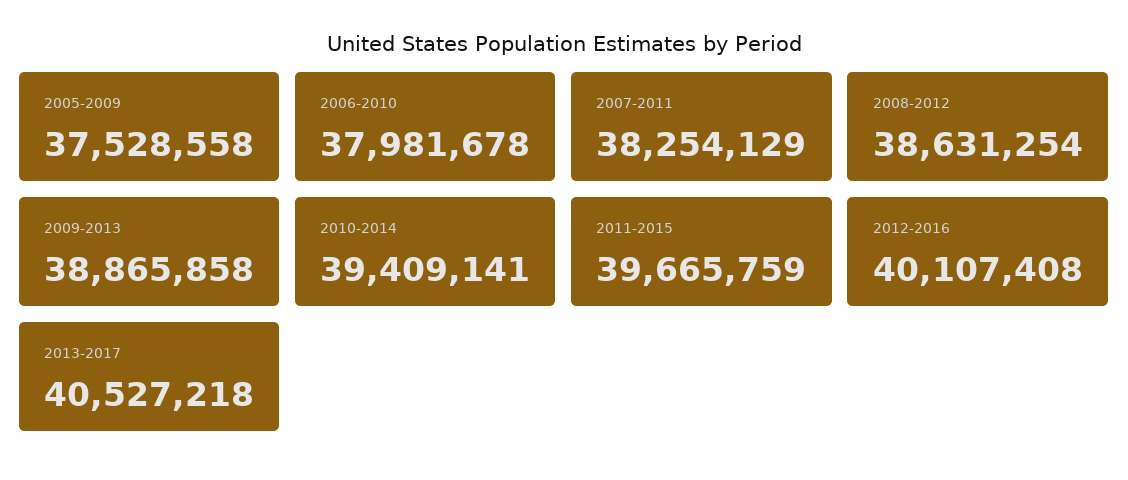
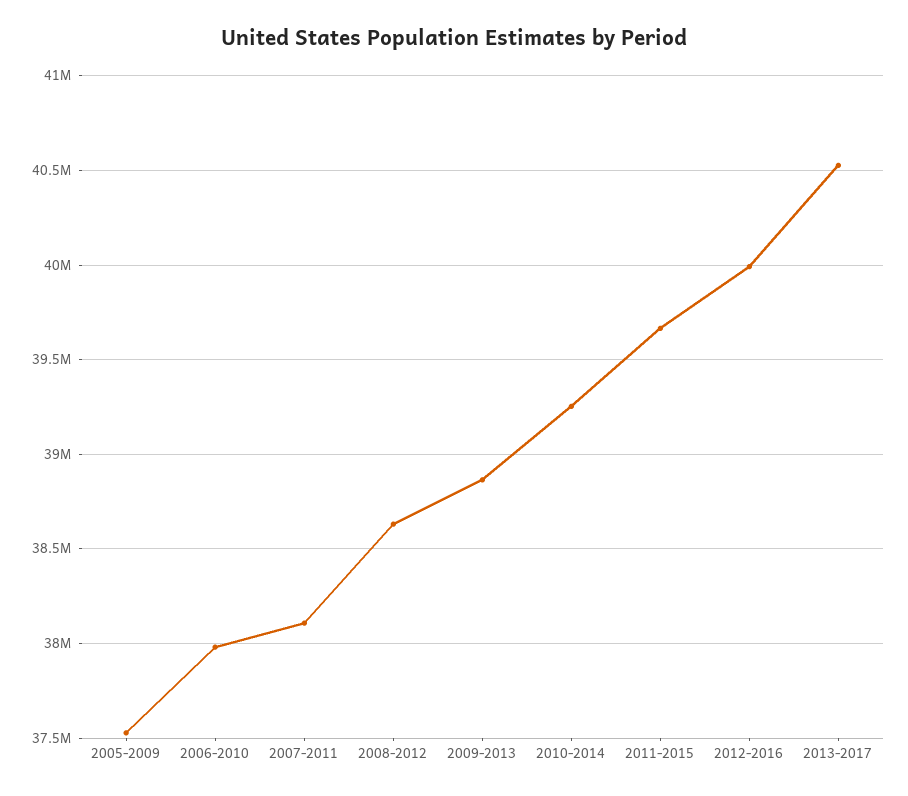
2007-2011: 38254129 -> 38100000
2010-2014: 39409141 -> 39250000
2012-2016: 40107408 -> 40000000

